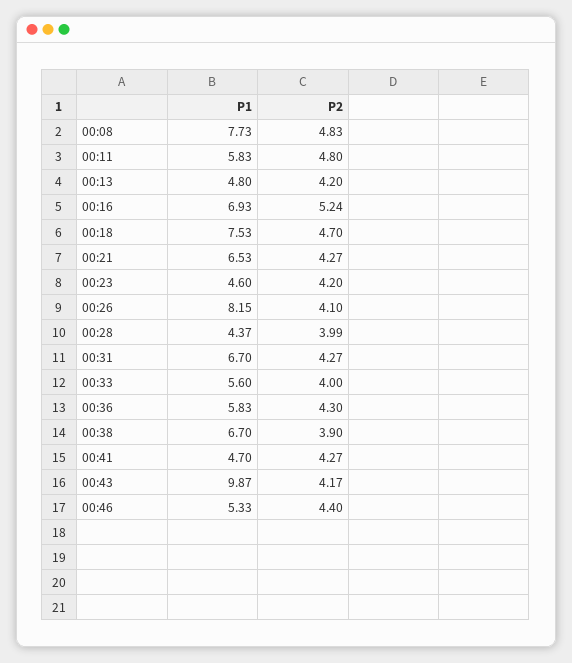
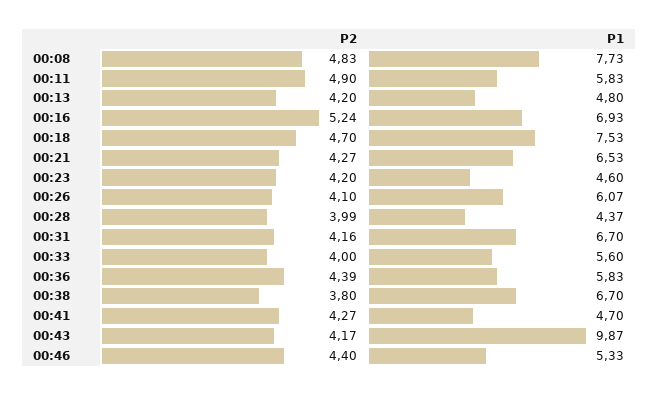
P2, 00:11: 4.8 -> 4.9
P1, 00:26: 8.15 -> 6.07
P2, 00:31: 4.27 -> 4.16
P2, 00:36: 4.3 -> 4.39
P2, 00:38: 3.9 -> 3.8

